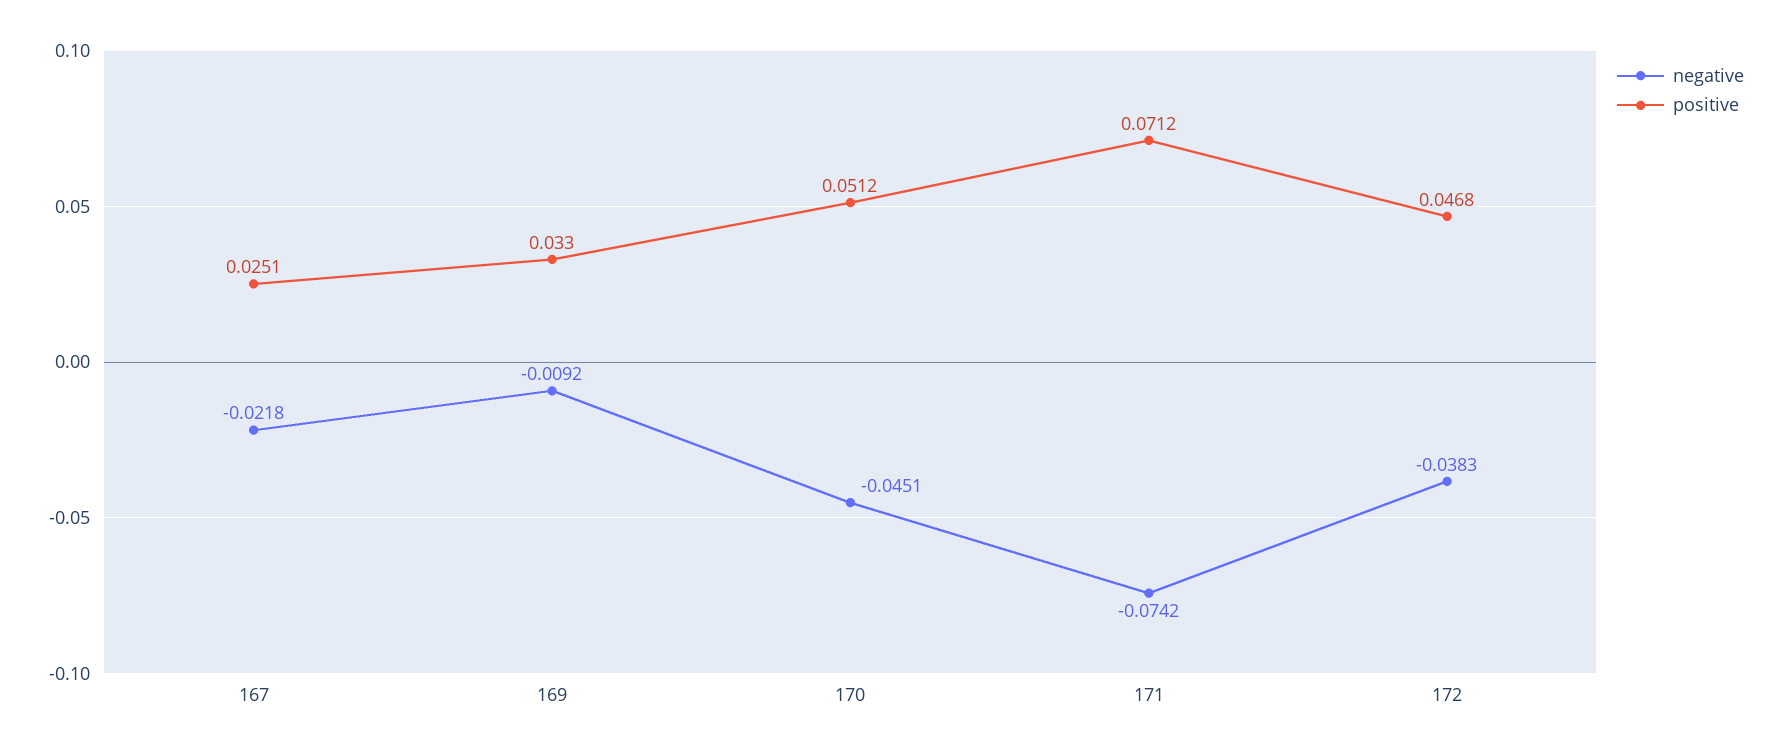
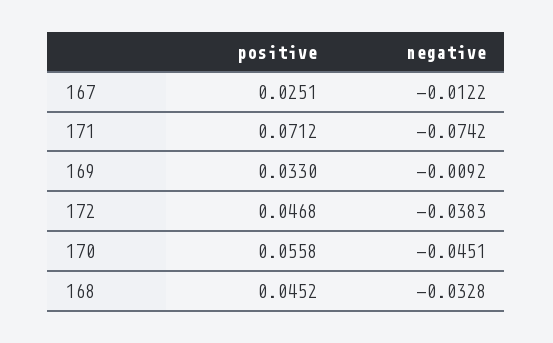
negative, 167: -0.0218 -> -0.0122
positive, 170: 0.0512 -> 0.0558
positive, 168: none -> 0.0452
negative, 168: none -> -0.0328

